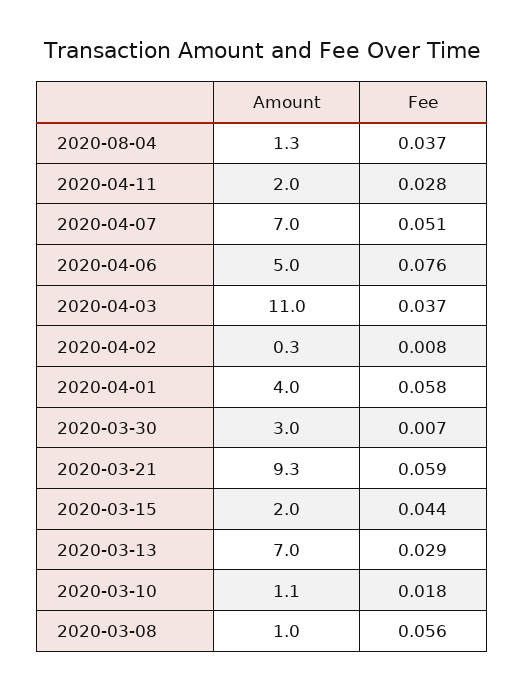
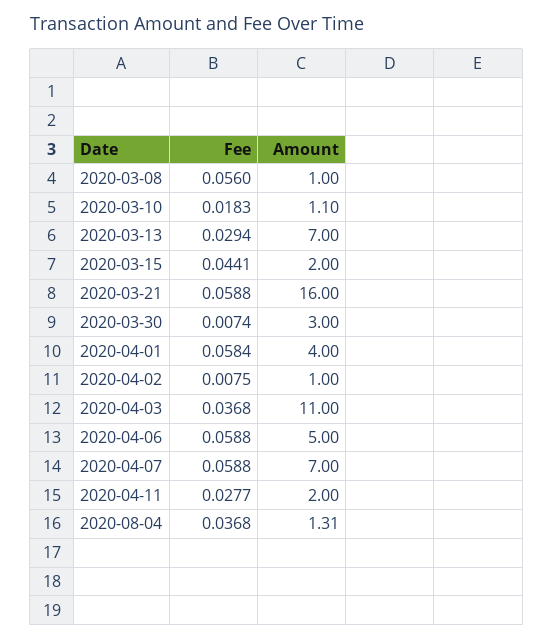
Fee, 2020-04-07: 0.051 -> 0.0588
Fee, 2020-04-06: 0.076 -> 0.0588
Amount, 2020-04-02: 0.3 -> 1
Amount, 2020-03-21: 9.3 -> 16

